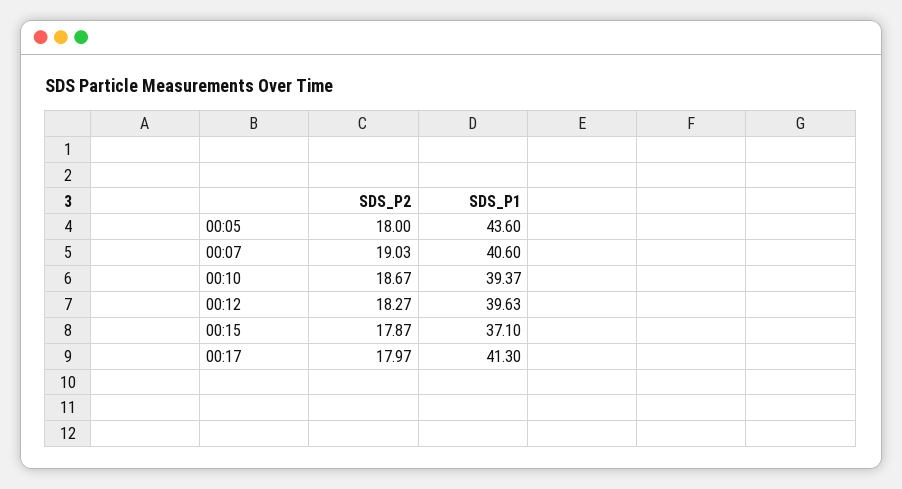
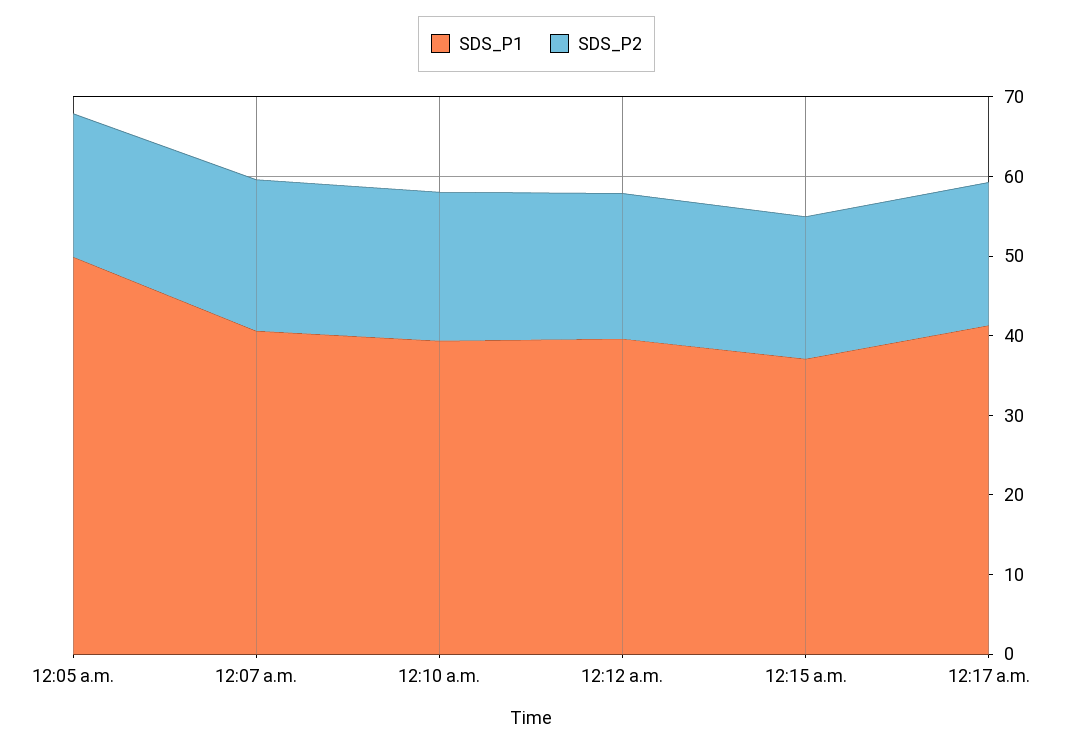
SDS_P1, 00:05: 43.6 -> 50

